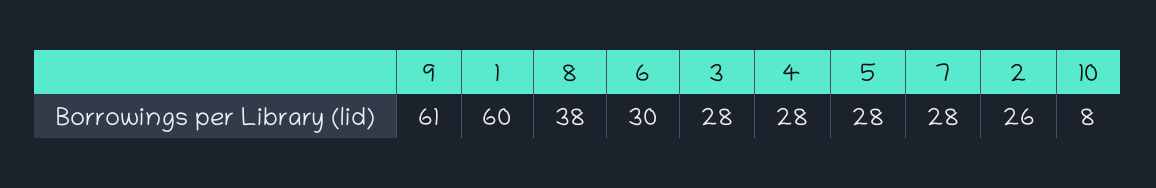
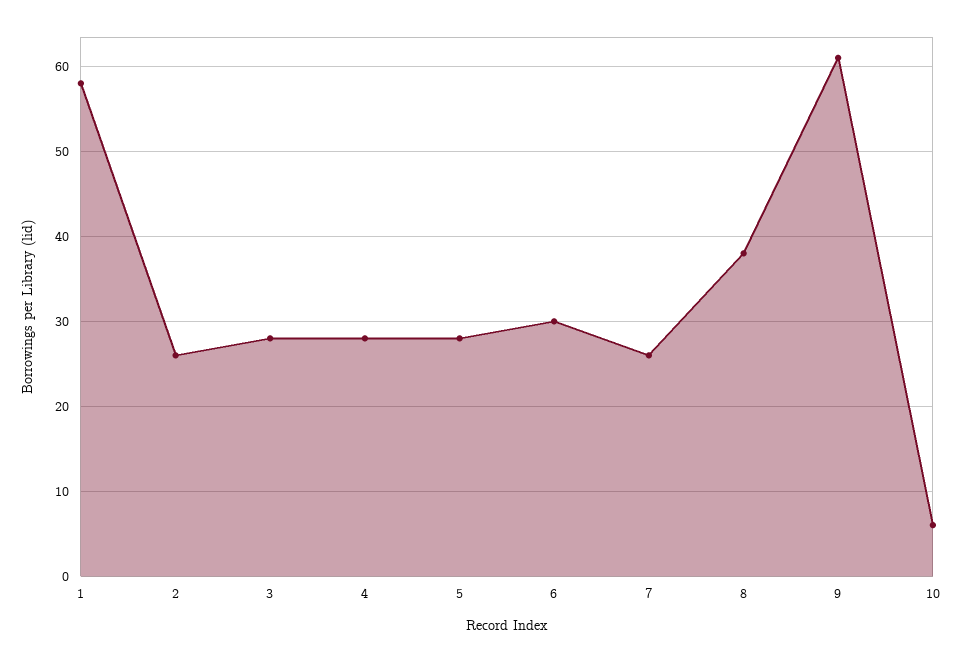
1: 60 -> 58
7: 28 -> 26
10: 8 -> 6

